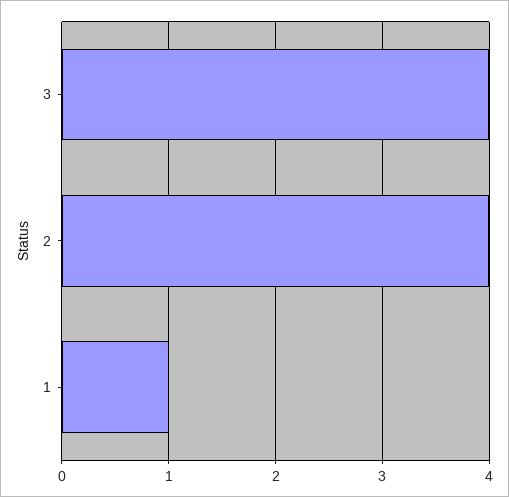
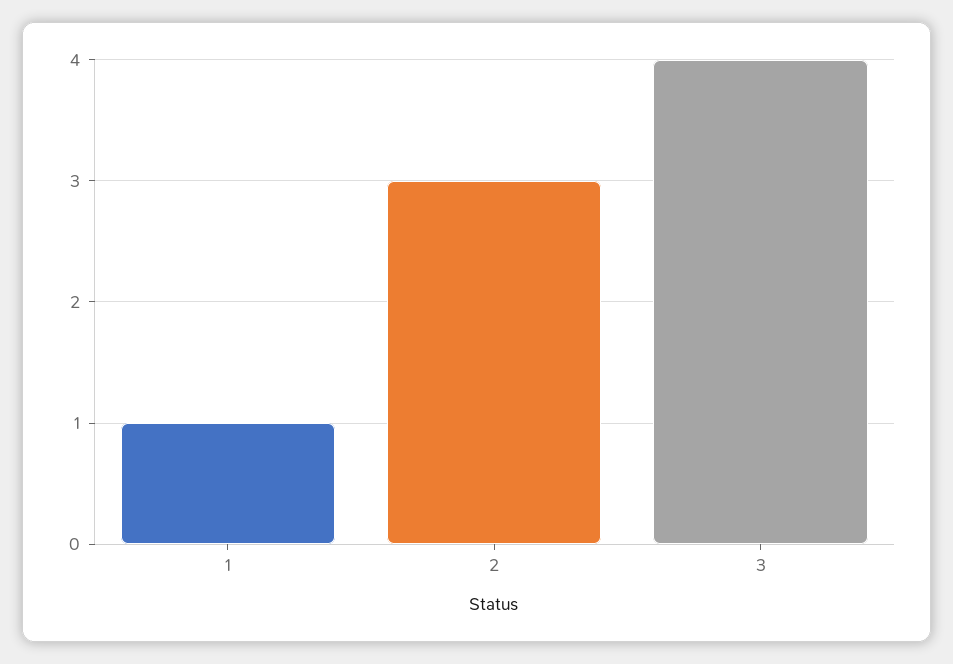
2: 4 -> 3

